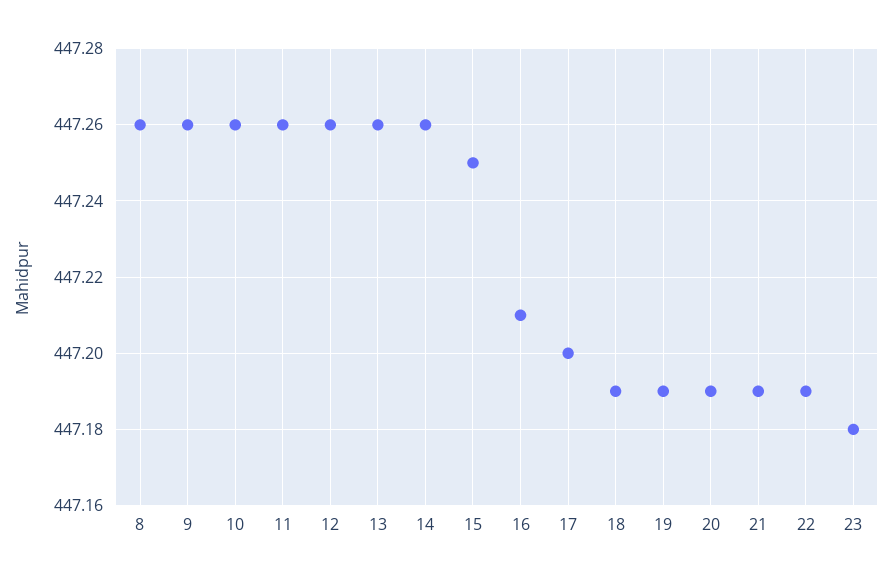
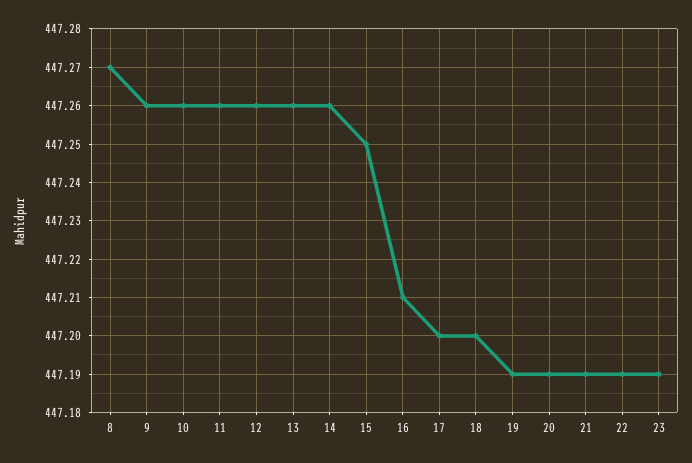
8: 447.26 -> 447.27
18: 447.19 -> 447.2
23: 447.18 -> 447.19

